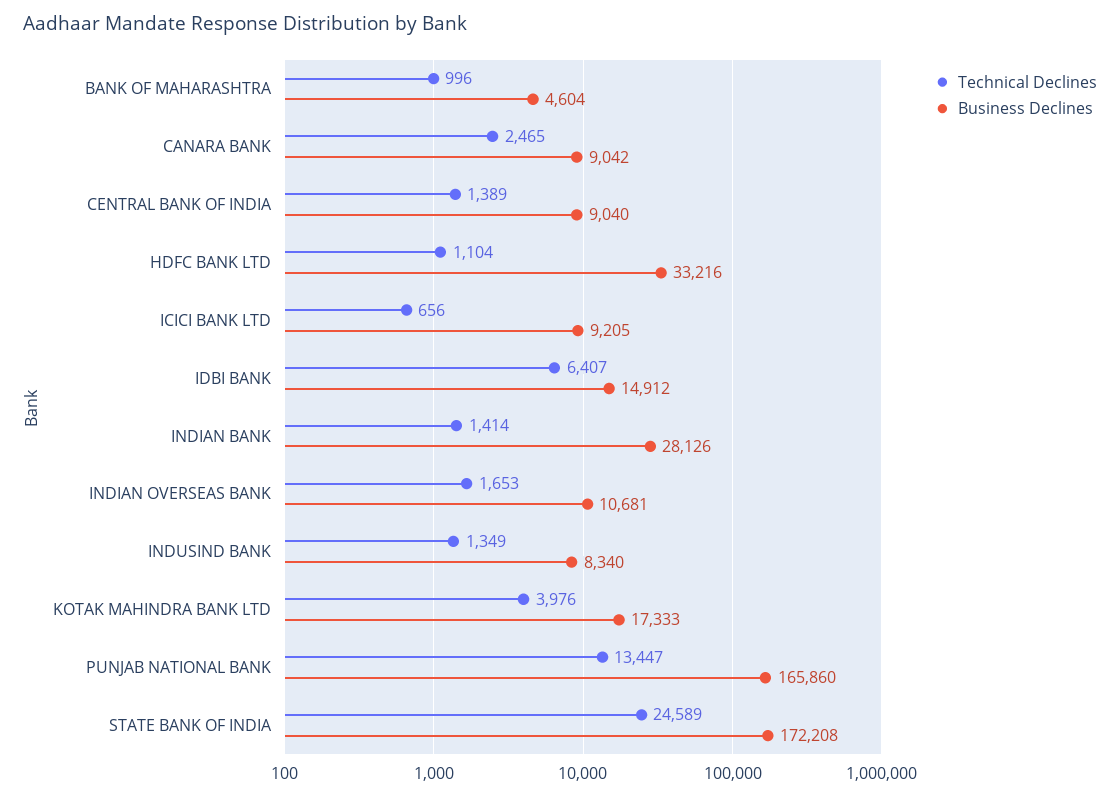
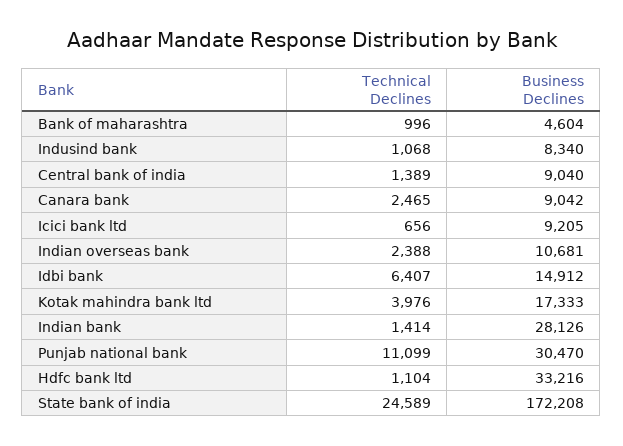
Technical Declines, INDIAN OVERSEAS BANK: 1653 -> 2388
Technical Declines, INDUSIND BANK: 1349 -> 1068
Technical Declines, PUNJAB NATIONAL BANK: 13447 -> 11099
Business Declines, PUNJAB NATIONAL BANK: 165860 -> 30470

